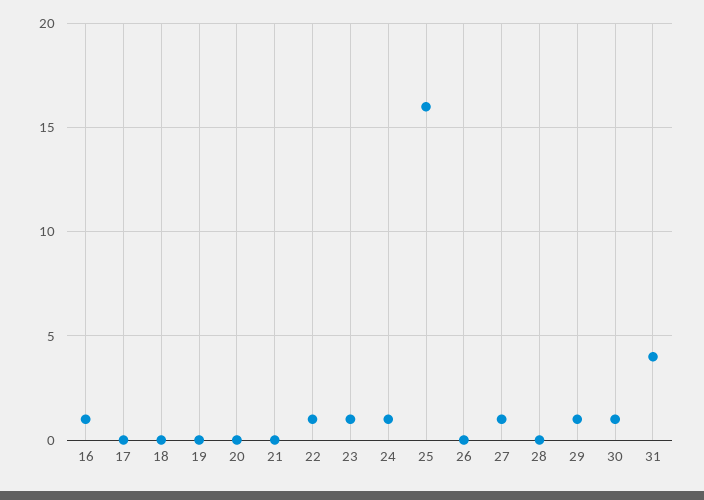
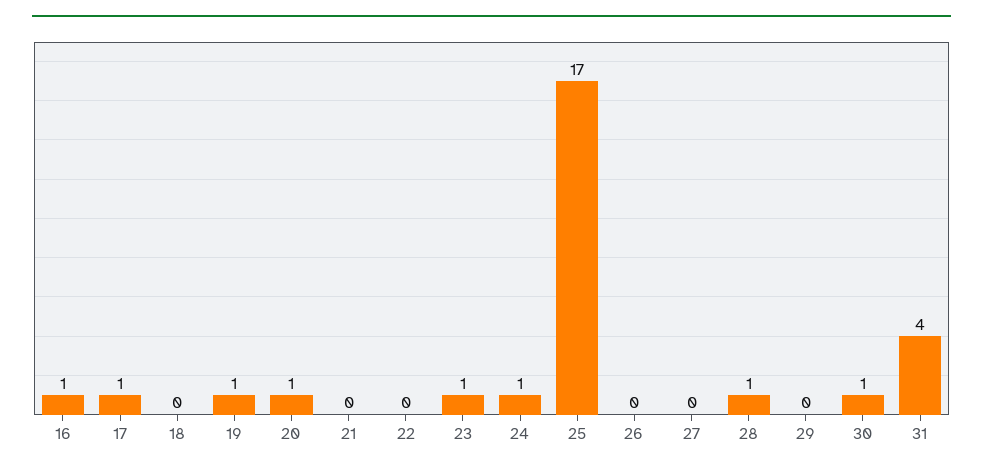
17: 0 -> 1
19: 0 -> 1
20: 0 -> 1
22: 1 -> 0
25: 16 -> 17
27: 1 -> 0
28: 0 -> 1
29: 1 -> 0

